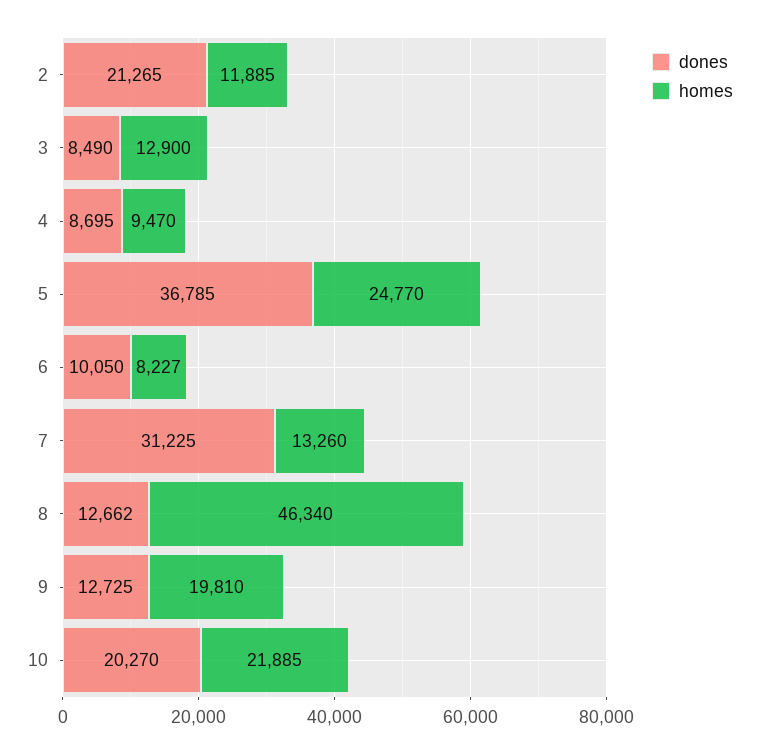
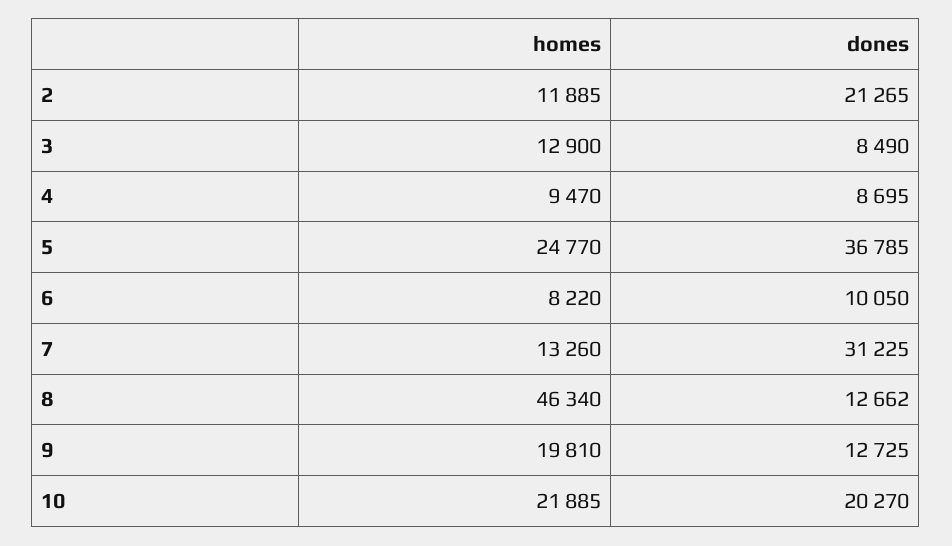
homes, 6: 8227 -> 8220

